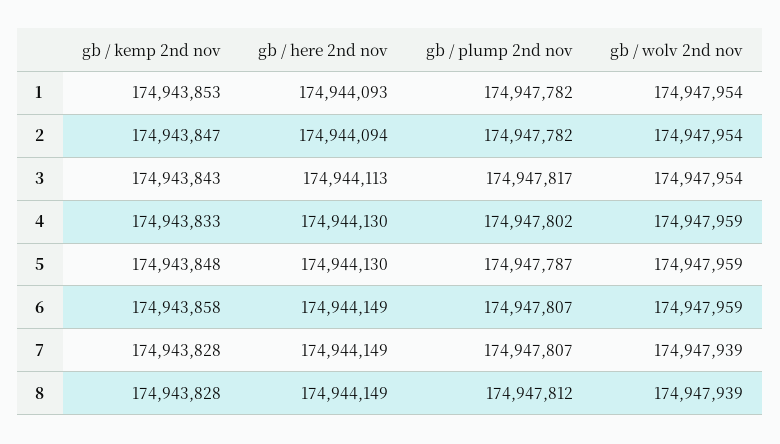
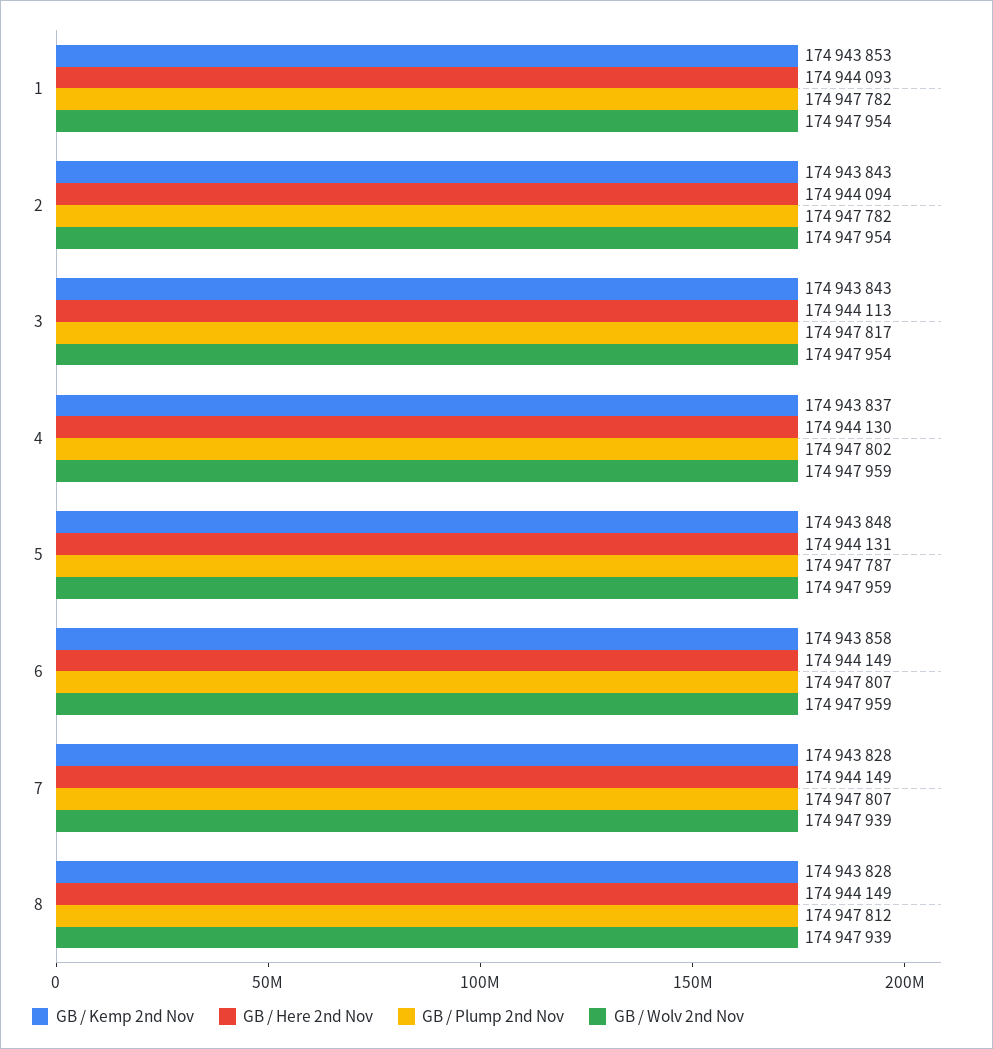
gb / kemp 2nd nov, 2: 174943847 -> 174943843
gb / kemp 2nd nov, 4: 174943833 -> 174943837
gb / here 2nd nov, 5: 174944130 -> 174944131

